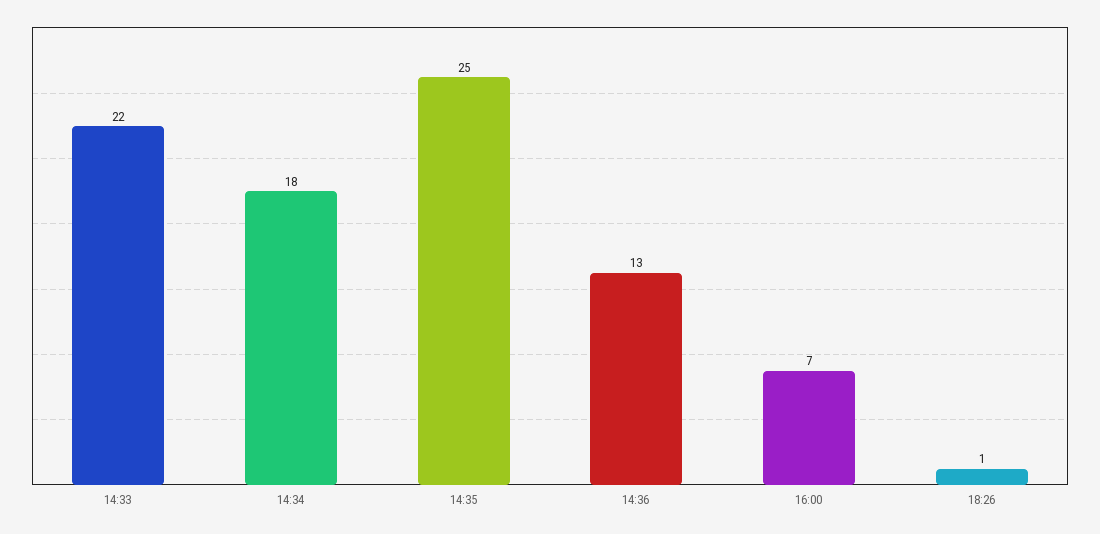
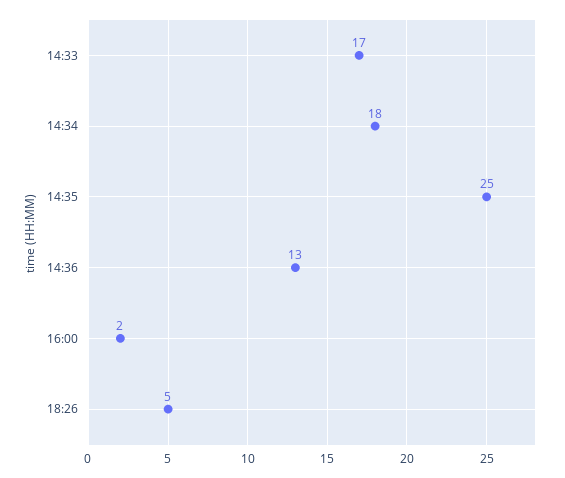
14:33: 22 -> 17
16:00: 7 -> 2
18:26: 1 -> 5

